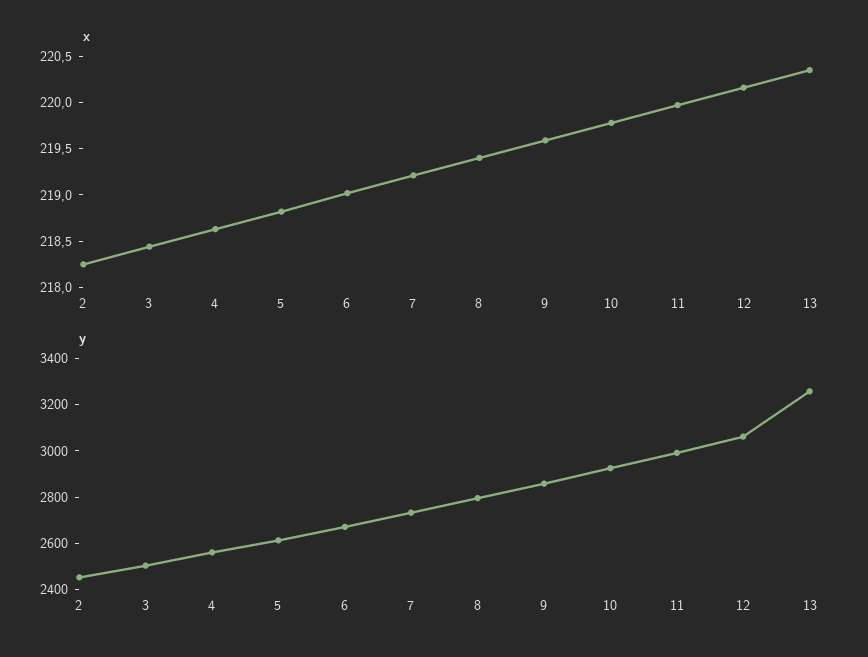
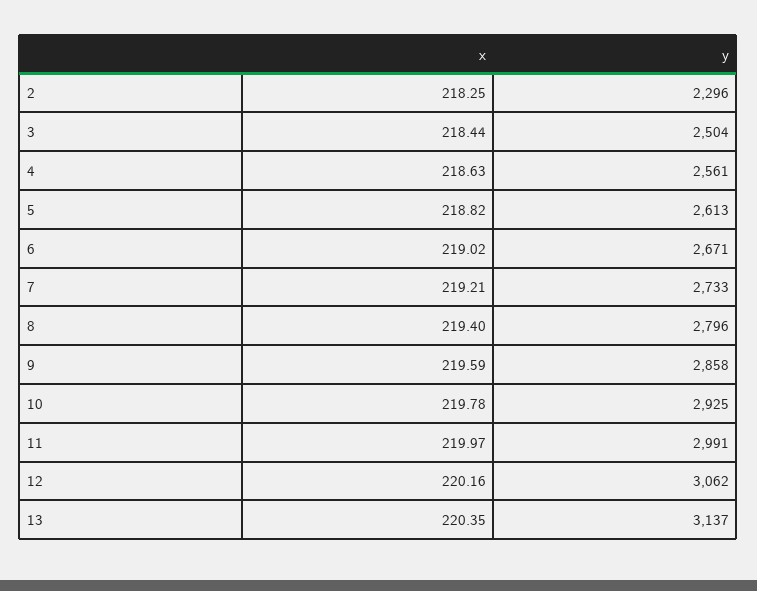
y, 2: 2450 -> 2296
y, 13: 3250 -> 3137

